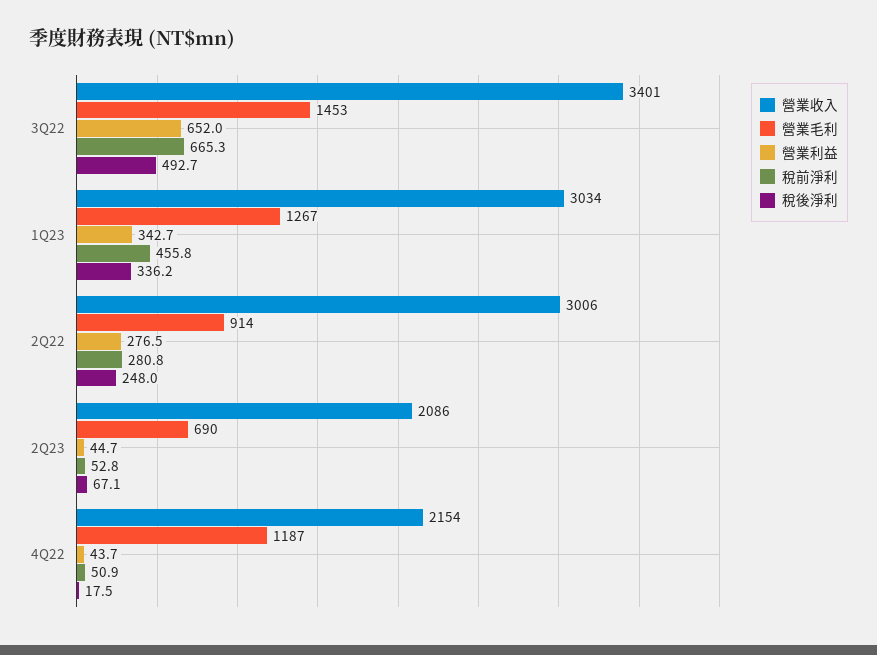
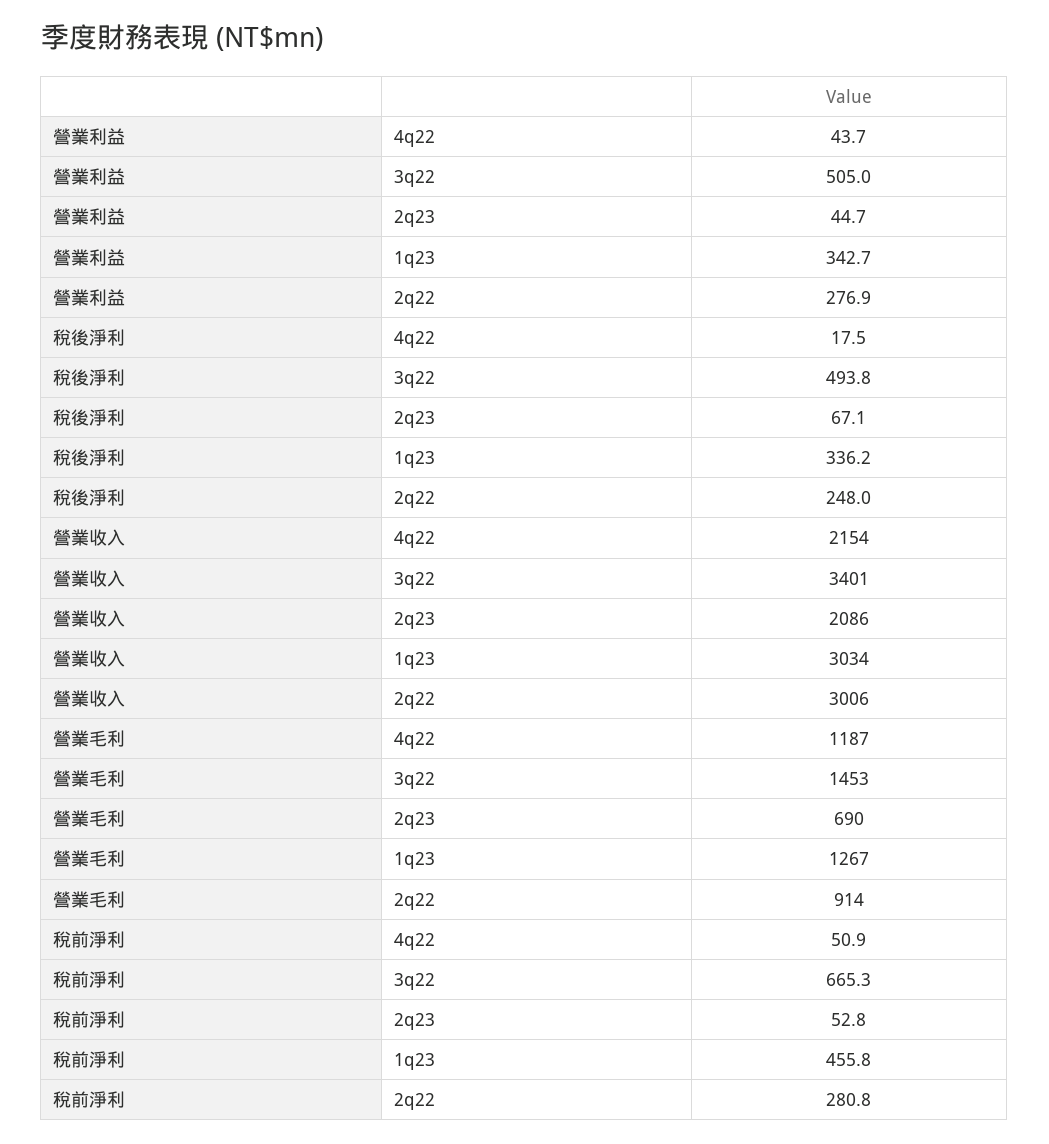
營業利益, 3Q22: 652 -> 505
稅後淨利, 3Q22: 492.7 -> 493.8
營業利益, 2Q22: 276.5 -> 276.9

